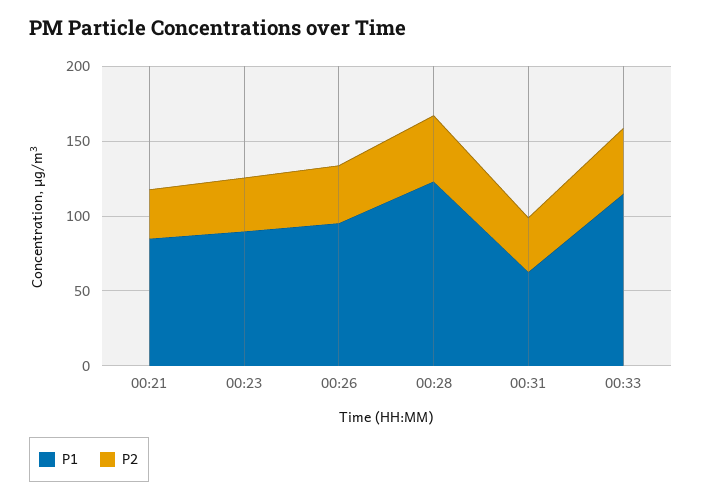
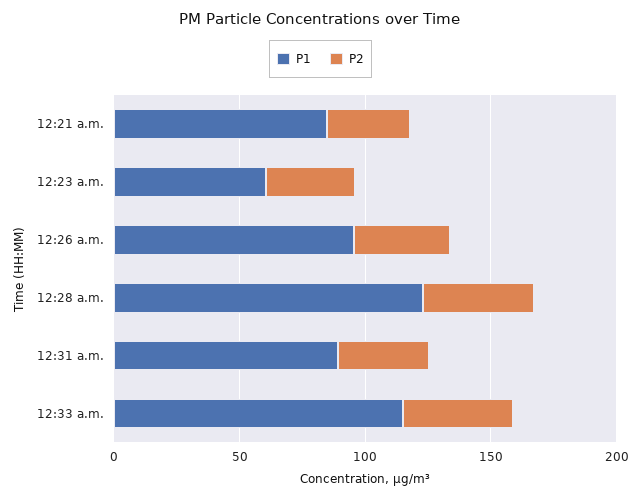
P1, 00:23: 90 -> 60
P1, 00:31: 60 -> 90

